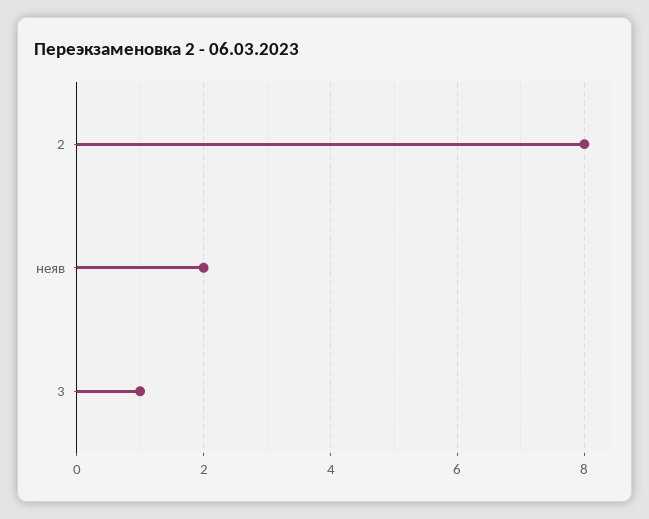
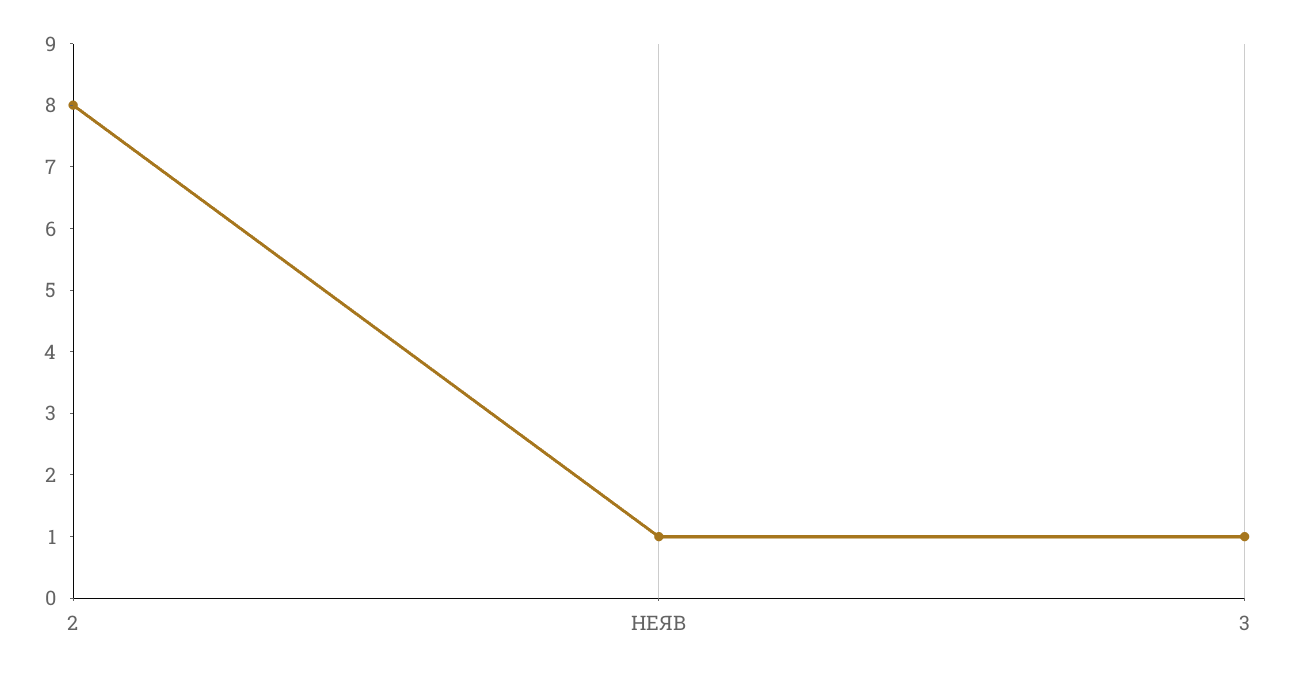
неяв: 2 -> 1

